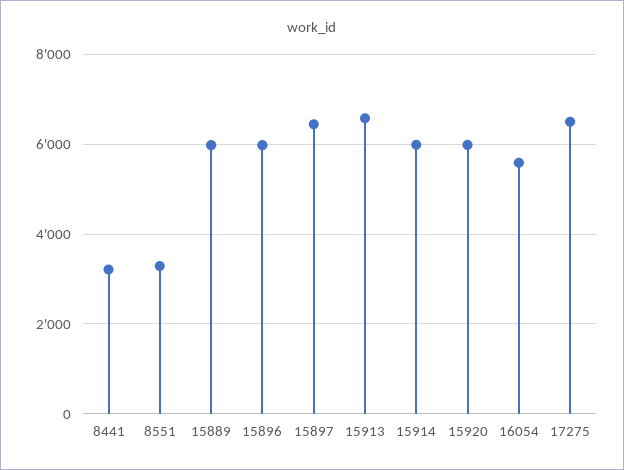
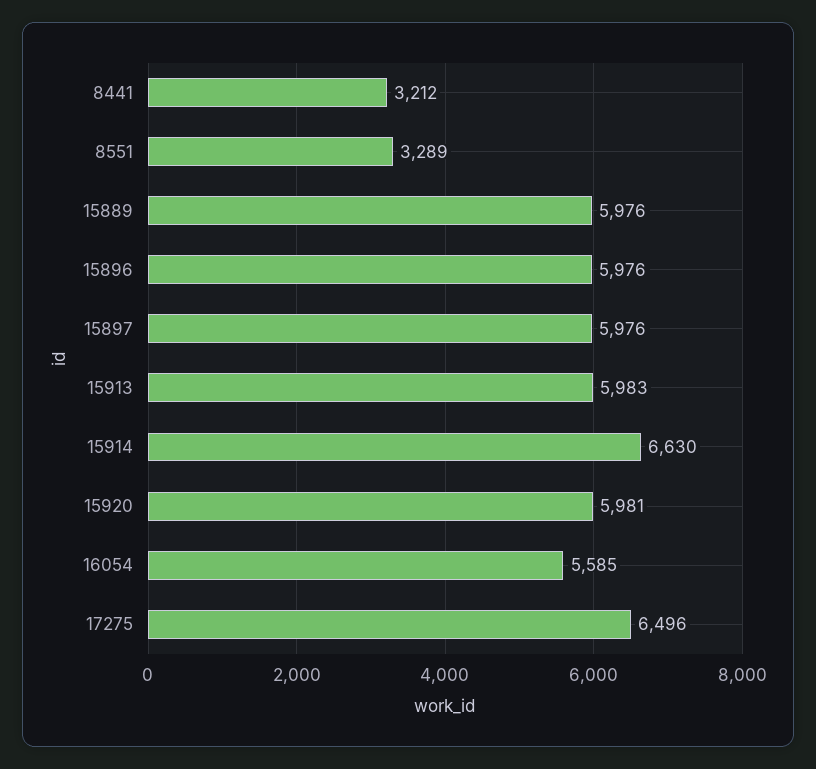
15897: 6400 -> 5976
15913: 6600 -> 5983
15914: 6000 -> 6630

